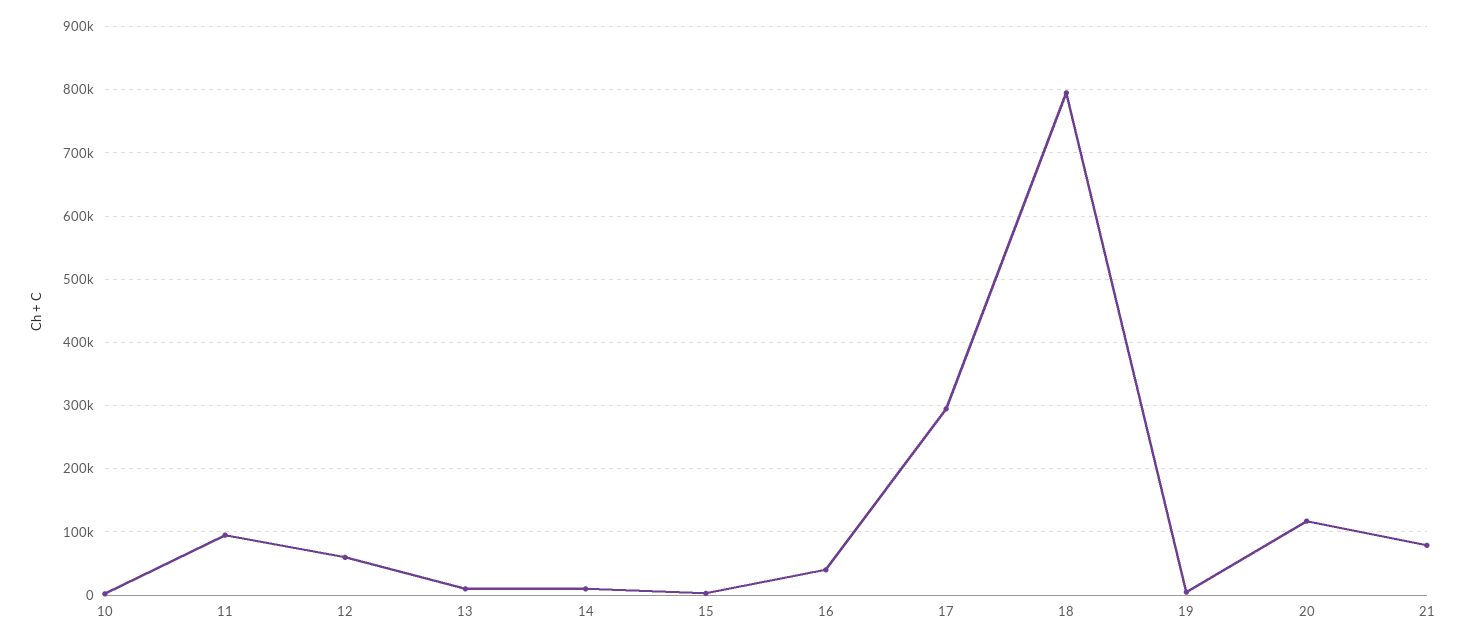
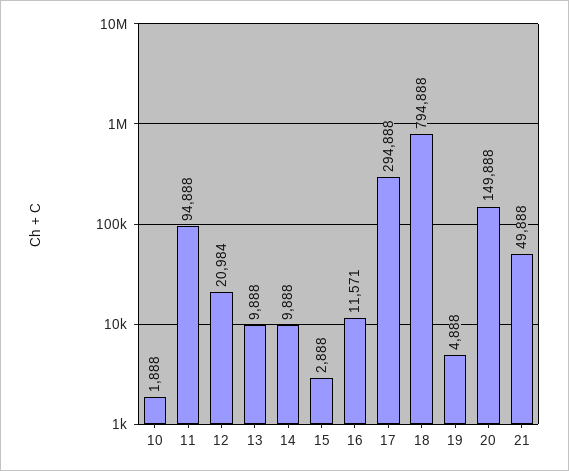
12: 60000 -> 20984
16: 40000 -> 11571
20: 120000 -> 149888
21: 80000 -> 49888

